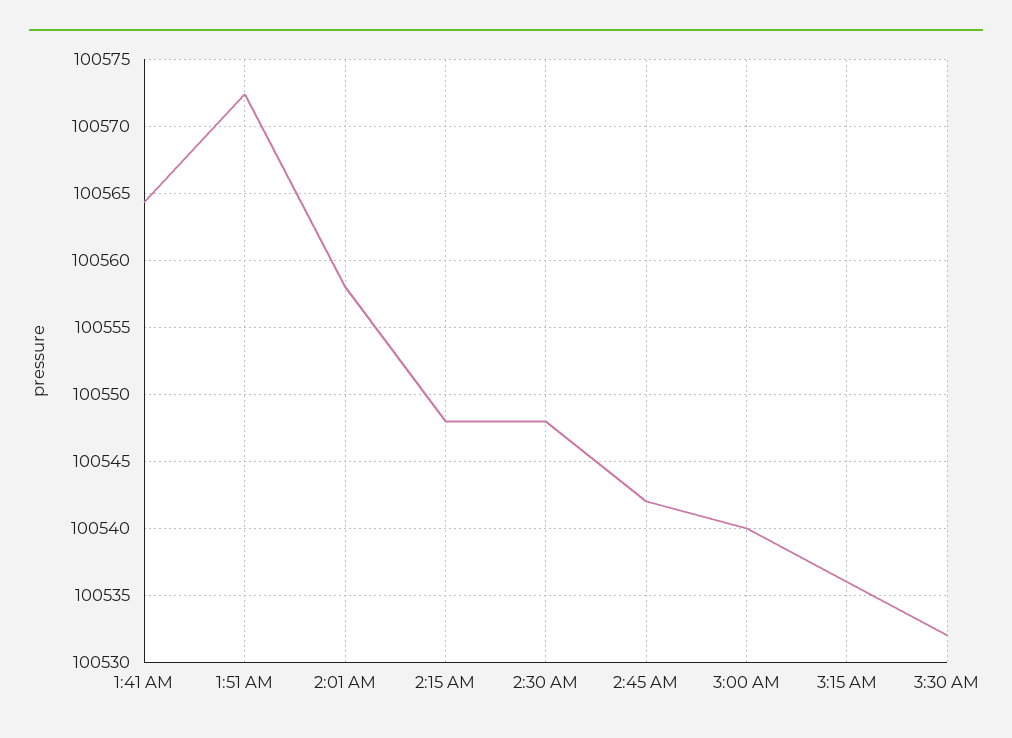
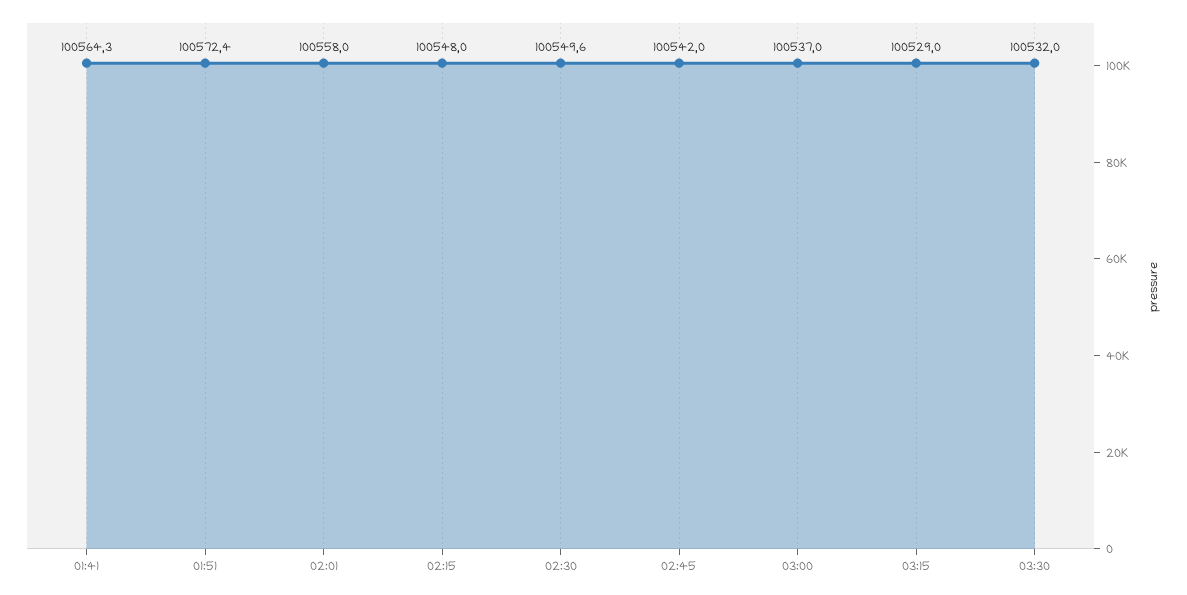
2:30 AM: 100548 -> 100549.6
3:00 AM: 100540 -> 100537
3:15 AM: 100536 -> 100529

